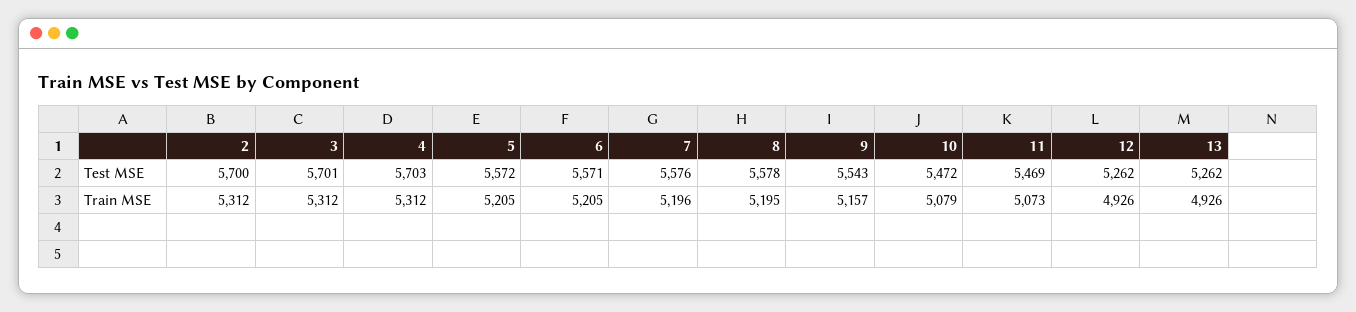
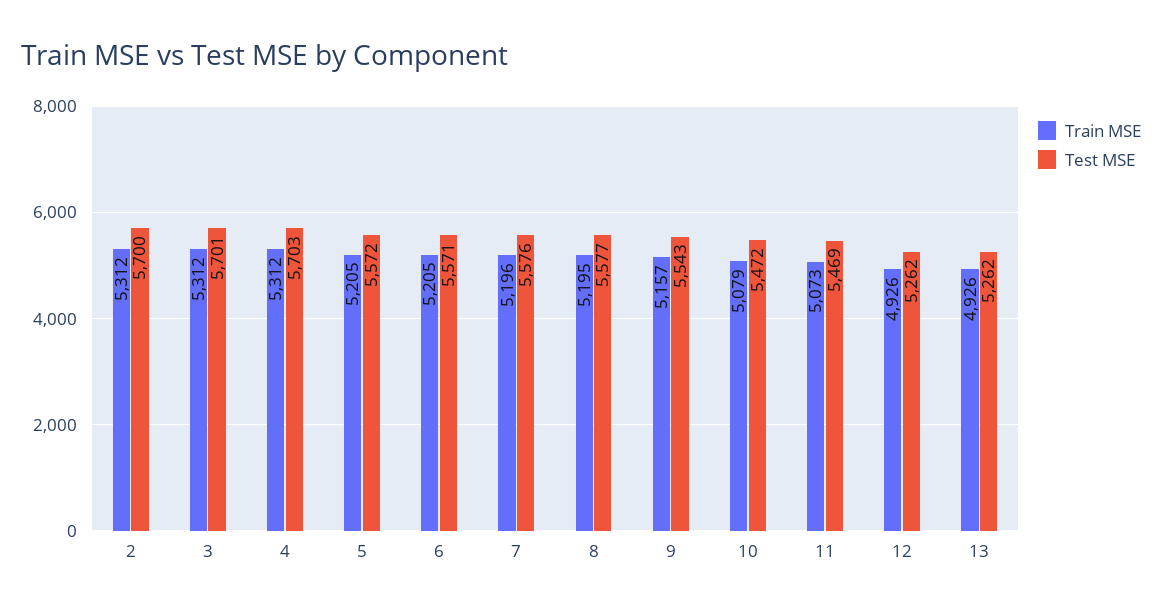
Test MSE, 8: 5578 -> 5577

